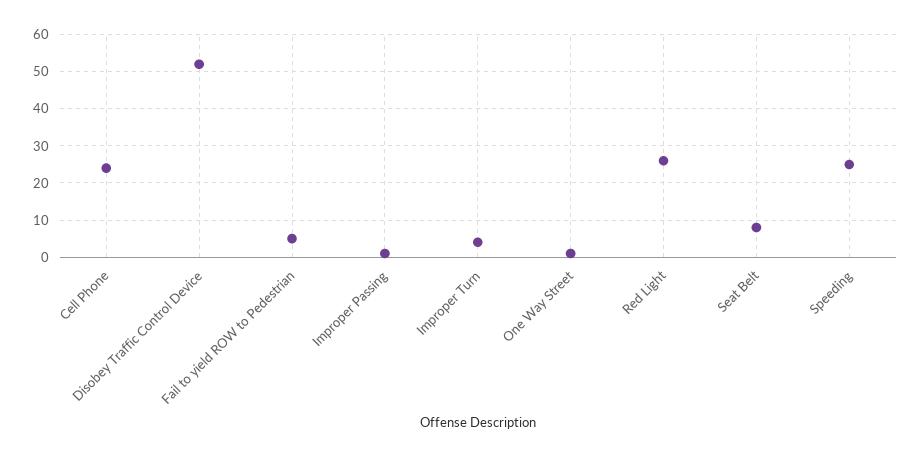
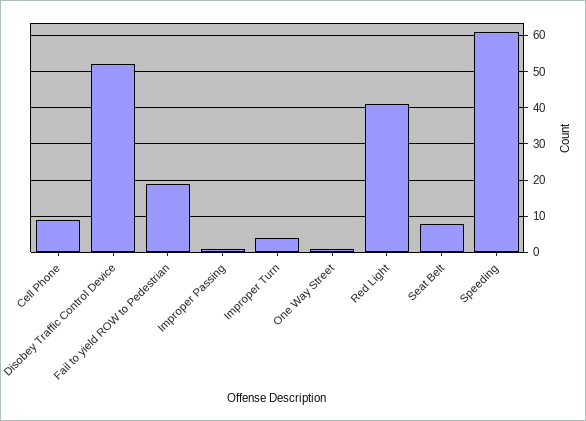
Cell Phone: 25 -> 10
Fail to yield ROW to Pedestrian: 5 -> 20
Red Light: 25 -> 40
Speeding: 25 -> 60

